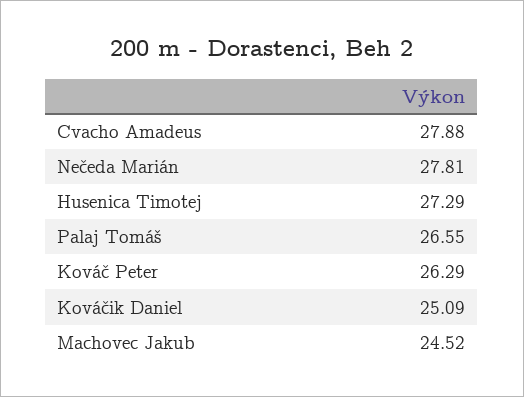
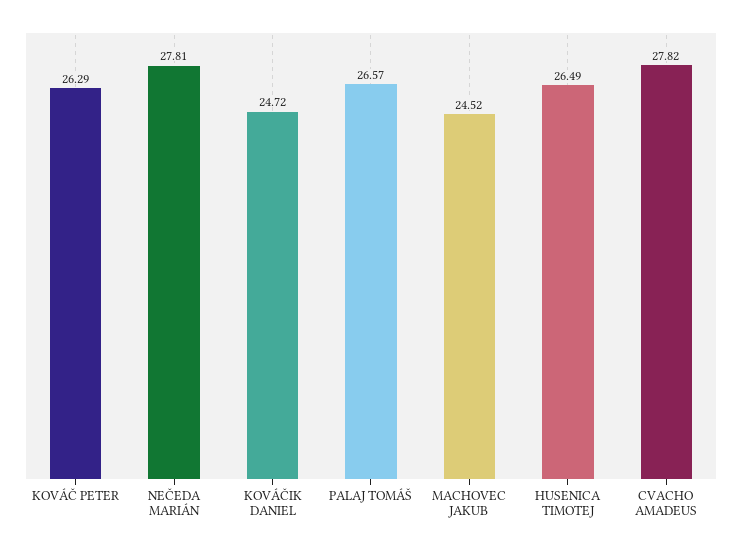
Cvacho Amadeus: 27.88 -> 27.82
Husenica Timotej: 27.29 -> 26.49
Palaj Tomáš: 26.55 -> 26.57
Kováčik Daniel: 25.09 -> 24.72

